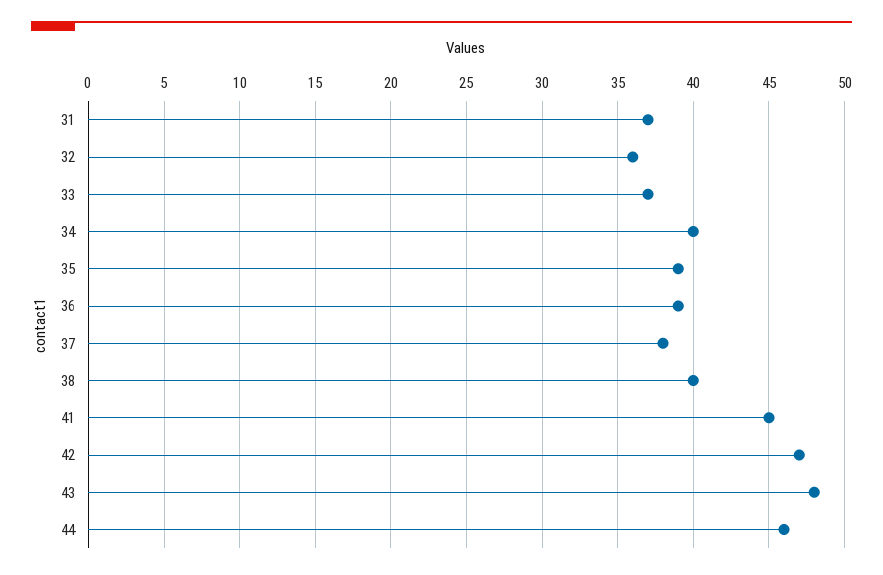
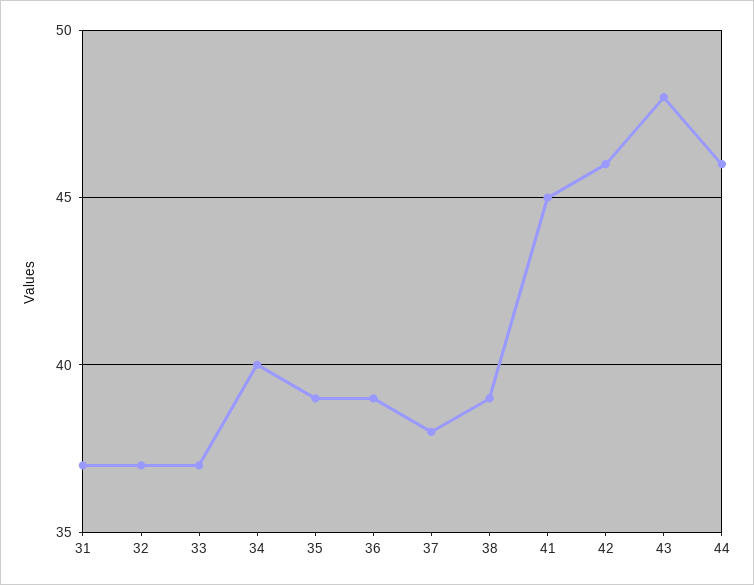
32: 36 -> 37
38: 40 -> 39
42: 47 -> 46

